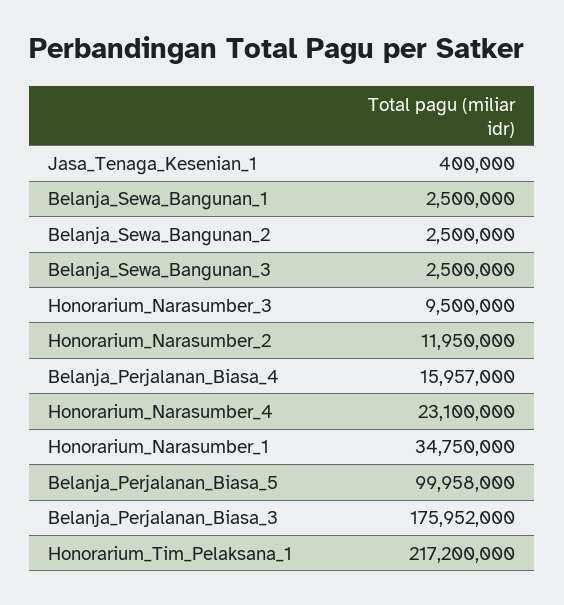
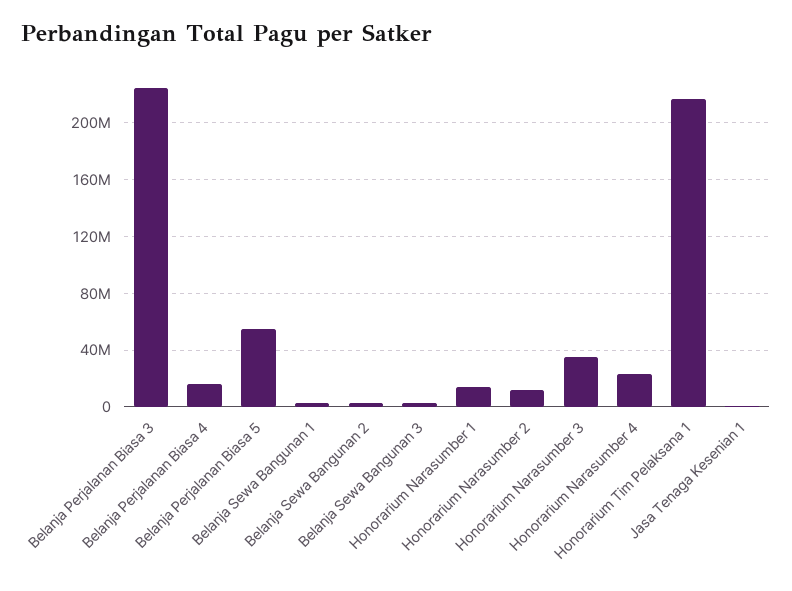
Honorarium_Narasumber_3: 9500000 -> 35000000
Honorarium_Narasumber_1: 34750000 -> 15000000
Belanja_Perjalanan_Biasa_5: 99958000 -> 55000000
Belanja_Perjalanan_Biasa_3: 175952000 -> 225000000

